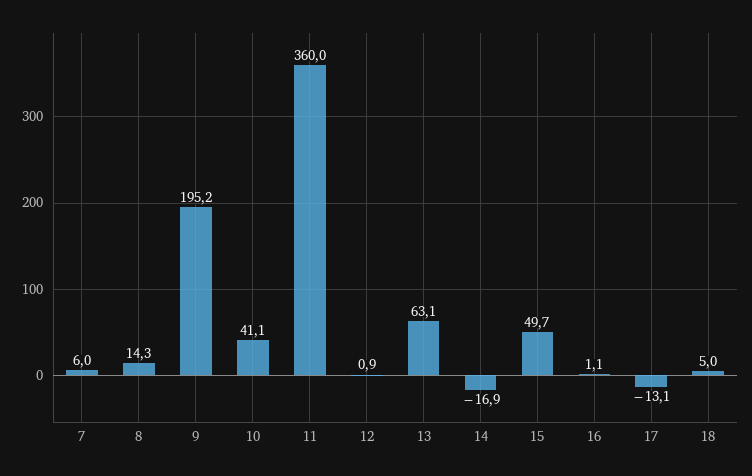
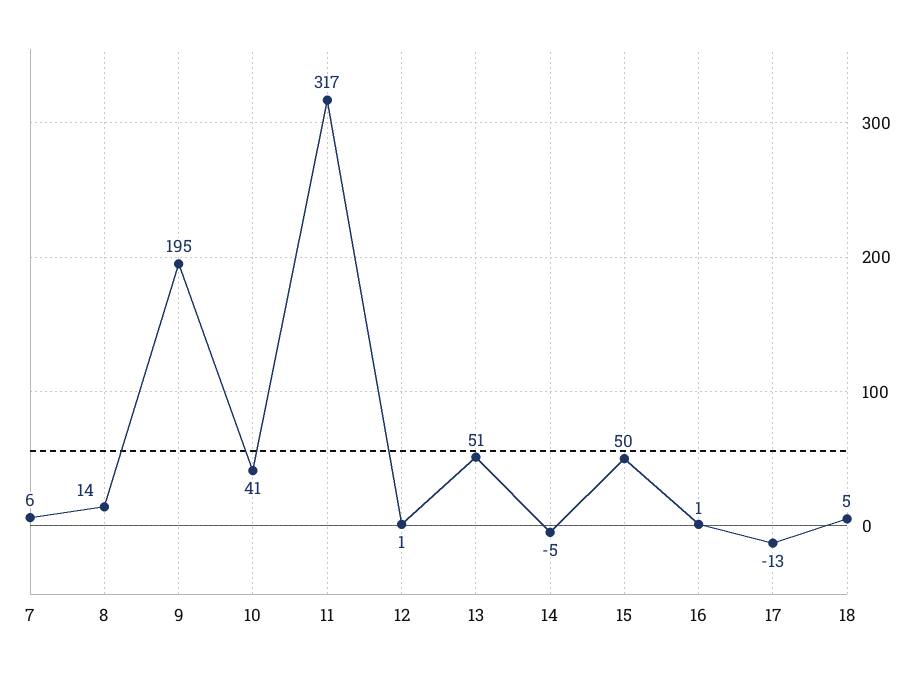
11: 360 -> 317
13: 63.1 -> 51
14: -16.9 -> -5

